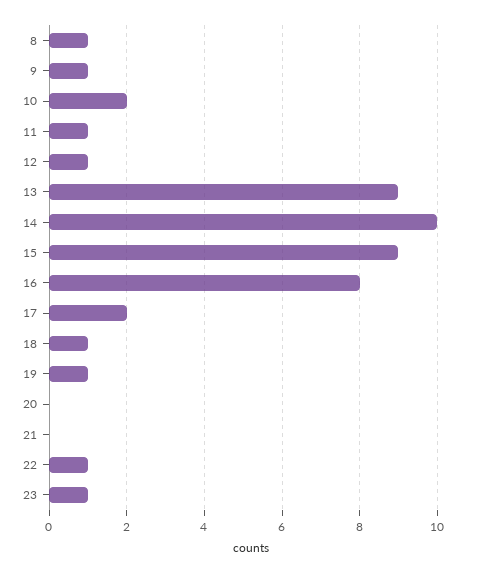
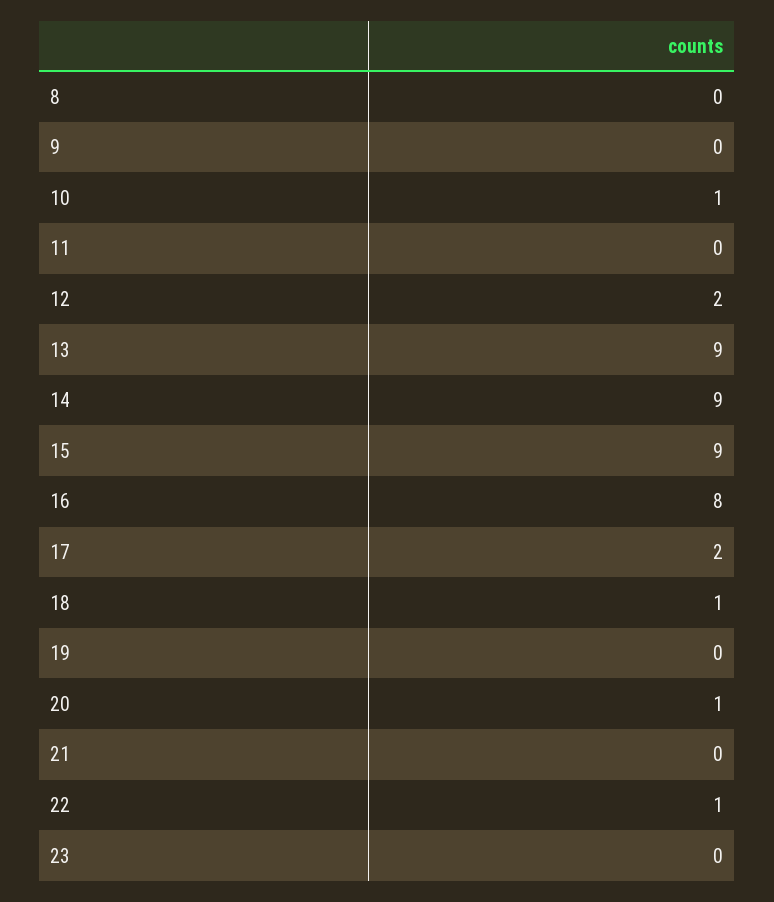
8: 1 -> 0
9: 1 -> 0
10: 2 -> 1
11: 1 -> 0
12: 1 -> 2
14: 10 -> 9
19: 1 -> 0
20: 0 -> 1
23: 1 -> 0

